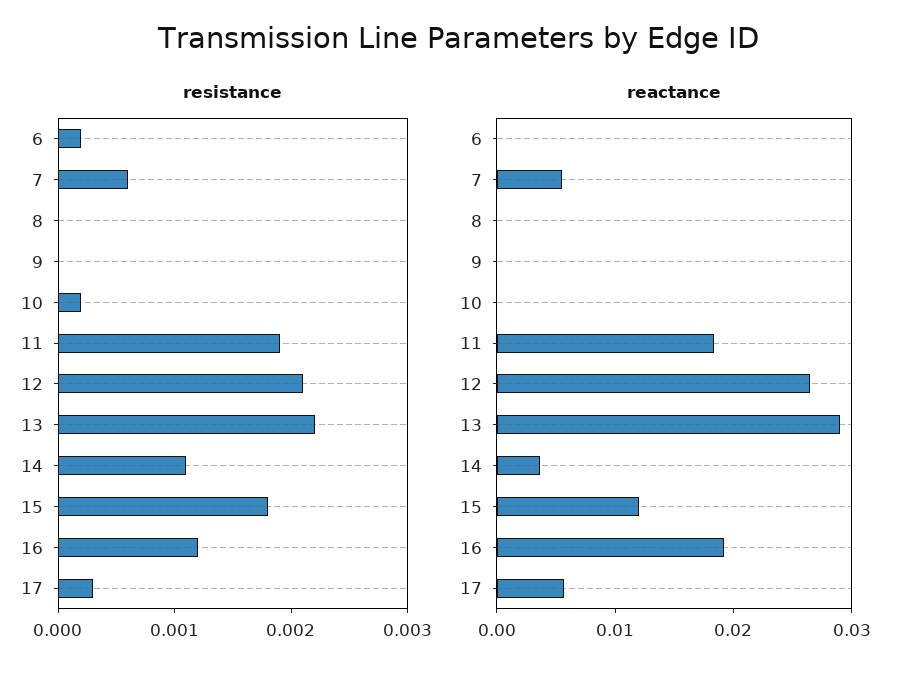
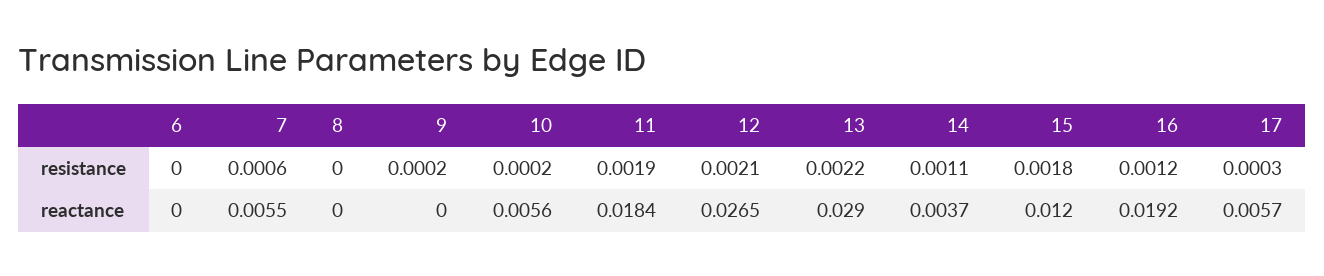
resistance, 6: 0.0002 -> 0
resistance, 9: 0 -> 0.0002
reactance, 10: 0 -> 0.0056

